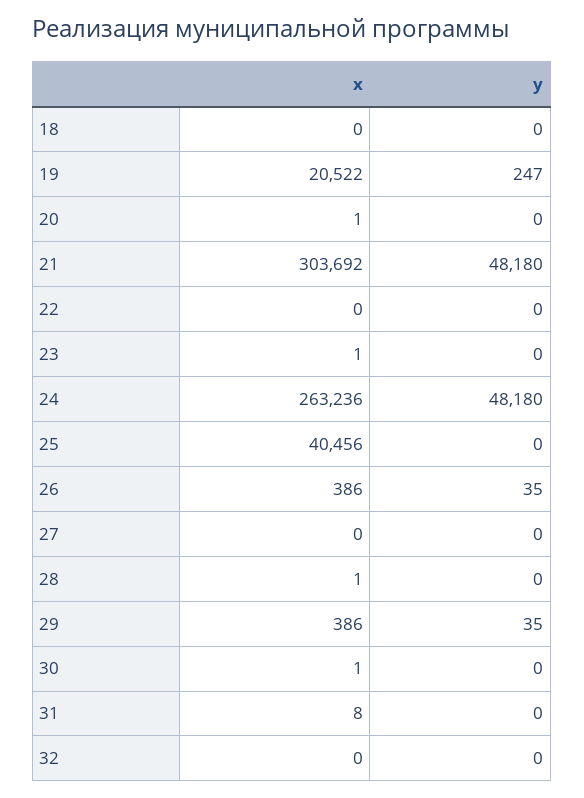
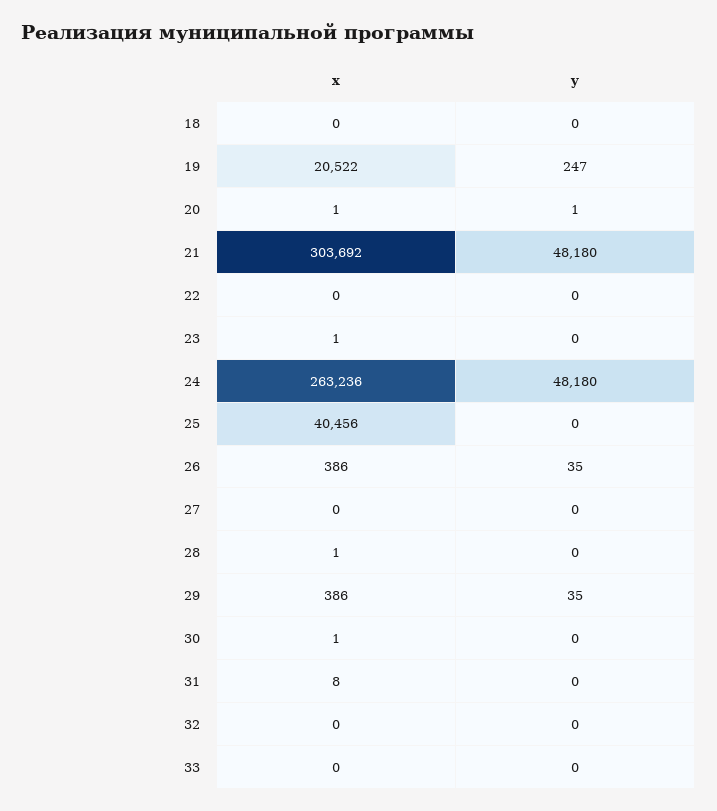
y, 20: 0 -> 1
x, 33: none -> 0
y, 33: none -> 0

